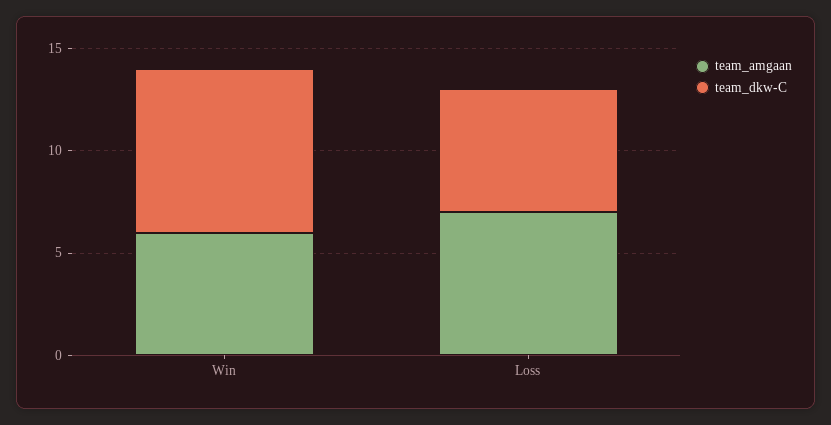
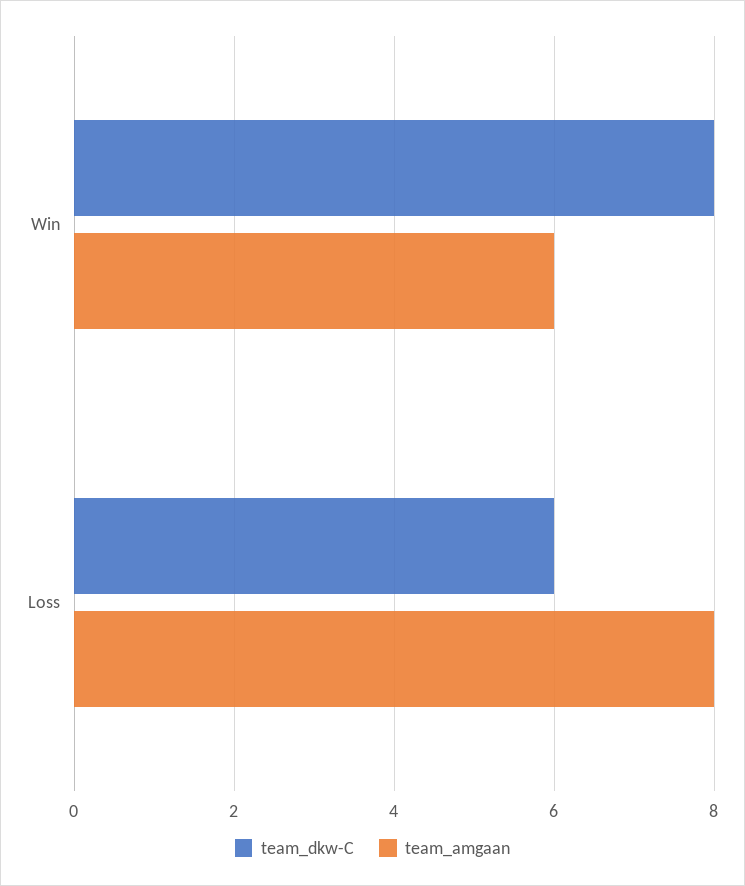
team_amgaan, Loss: 7 -> 8

